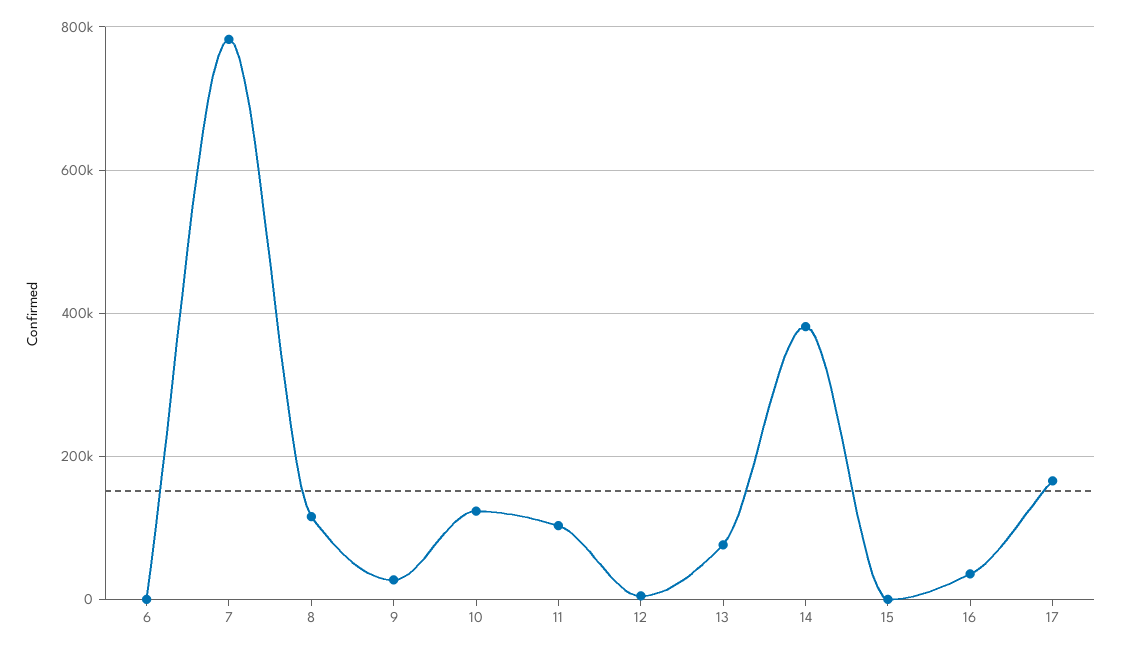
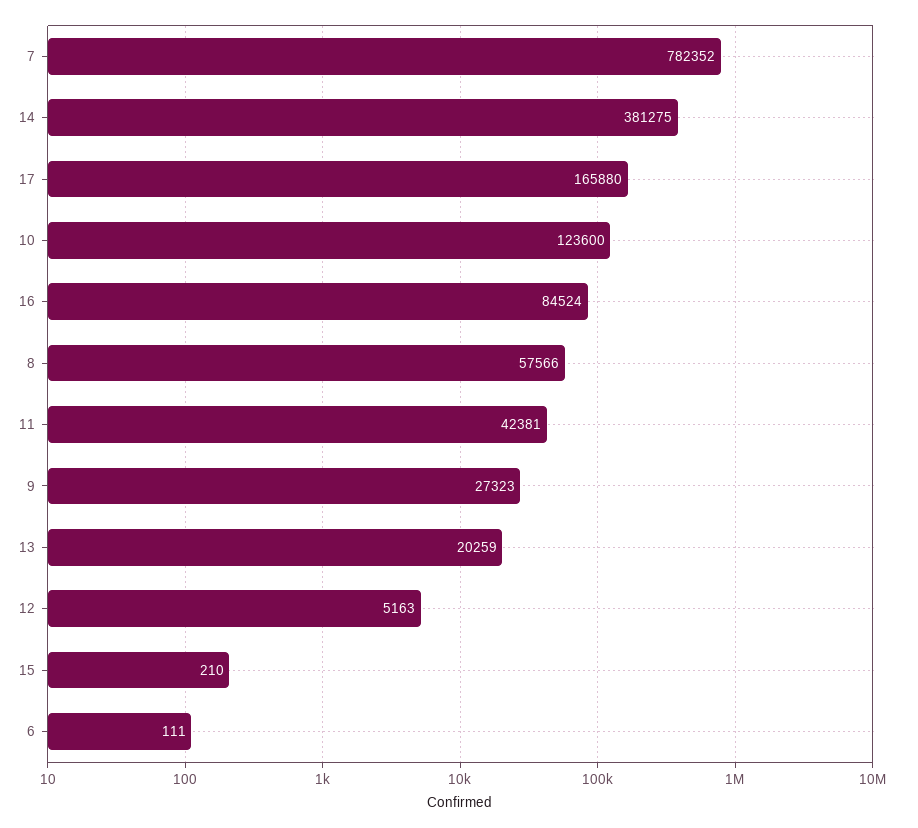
8: 120000 -> 57566
11: 100000 -> 42381
13: 80000 -> 20259
16: 40000 -> 84524

